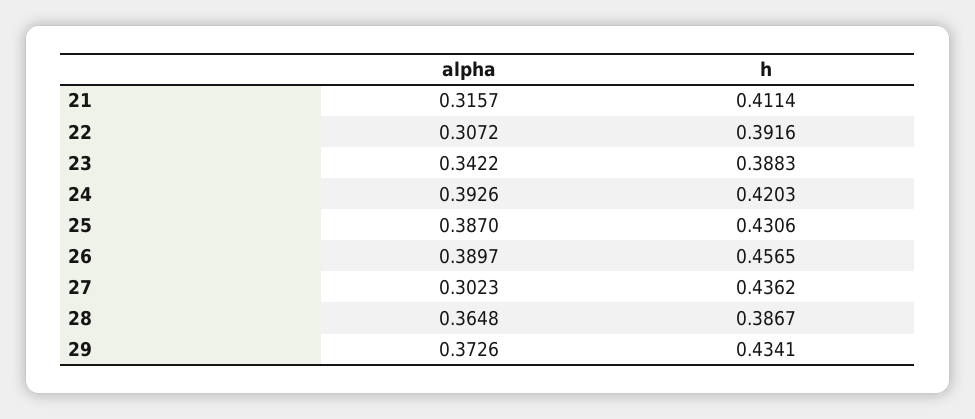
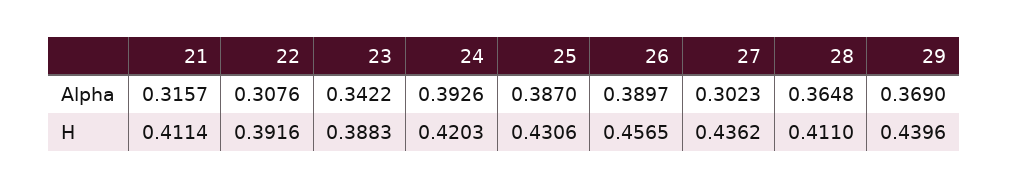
alpha, 22: 0.3072 -> 0.3076
h, 28: 0.3867 -> 0.411
alpha, 29: 0.3726 -> 0.369
h, 29: 0.4341 -> 0.4396

